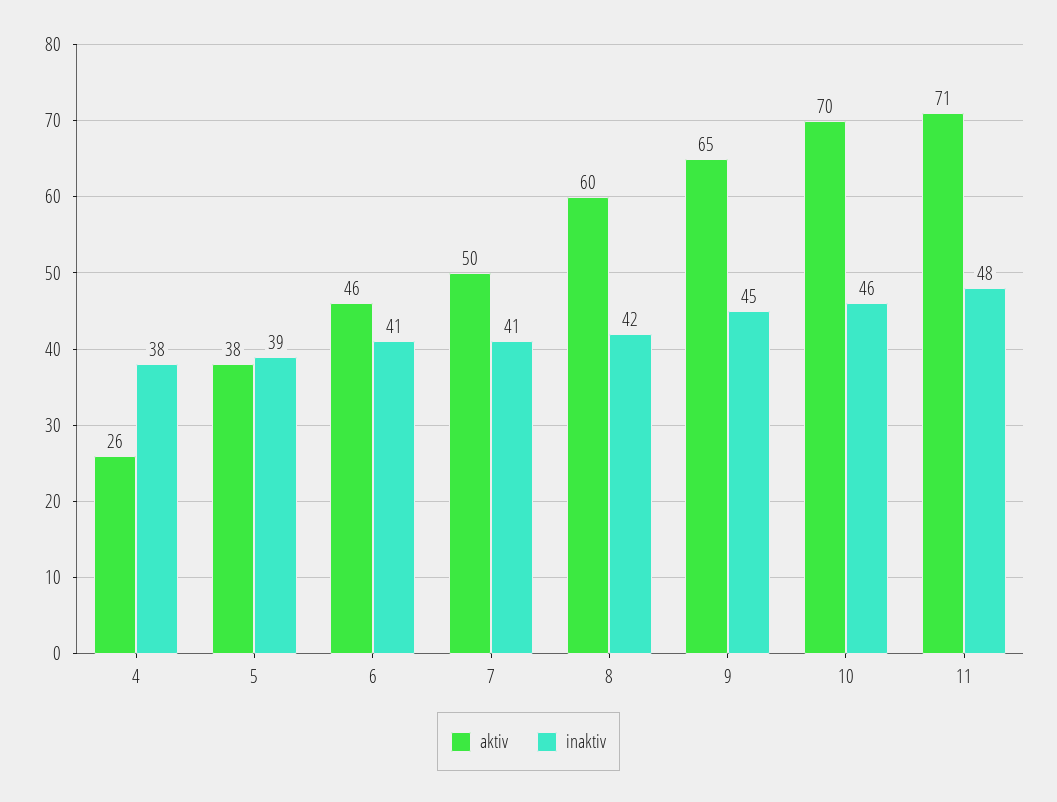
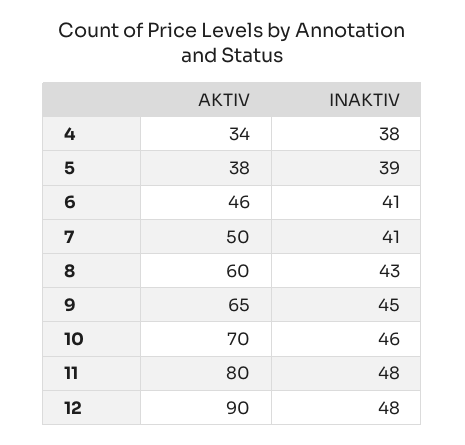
aktiv, 4: 26 -> 34
inaktiv, 8: 42 -> 43
aktiv, 11: 71 -> 80
aktiv, 12: none -> 90
inaktiv, 12: none -> 48

